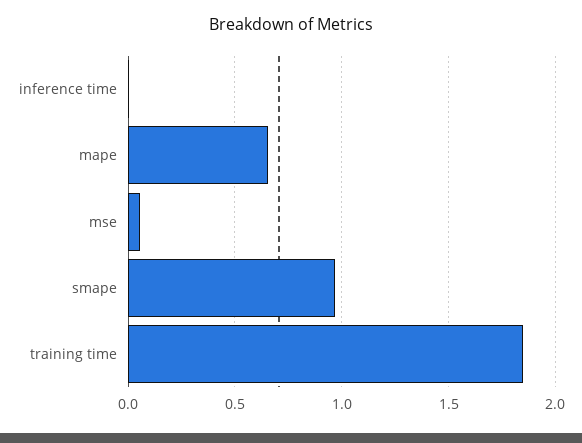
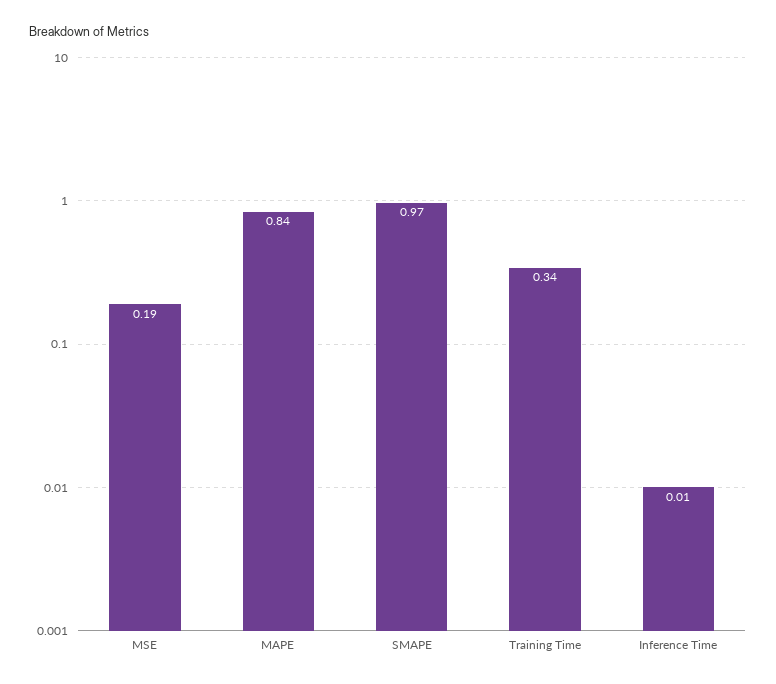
mape: 0.65 -> 0.84
mse: 0.05 -> 0.19
training time: 1.85 -> 0.34

